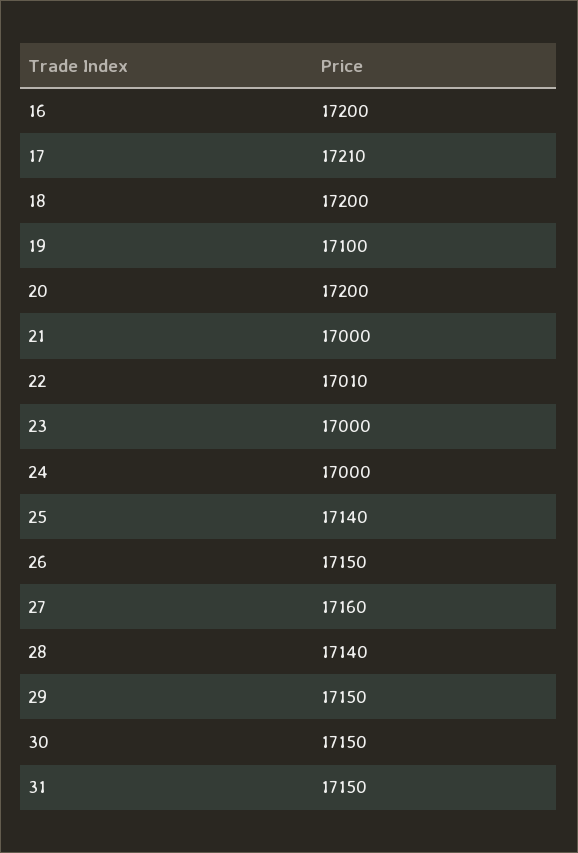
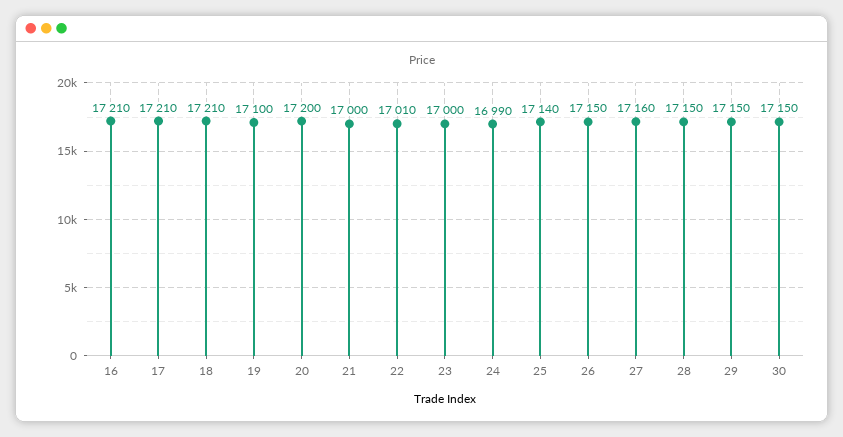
16: 17200 -> 17210
18: 17200 -> 17210
24: 17000 -> 16990
28: 17140 -> 17150
31: 17150 -> none

